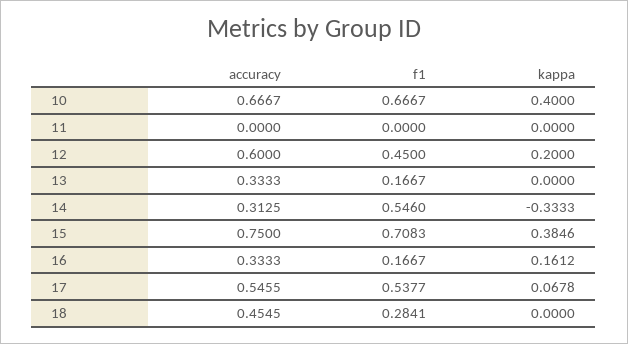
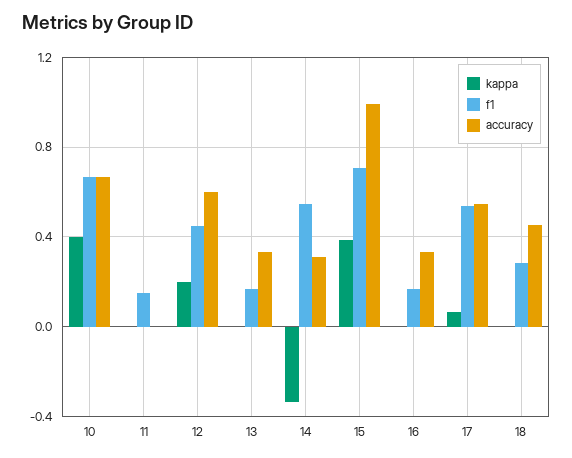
f1, 11: 0 -> 0.15
accuracy, 15: 0.75 -> 1
kappa, 16: 0.1612 -> 0

